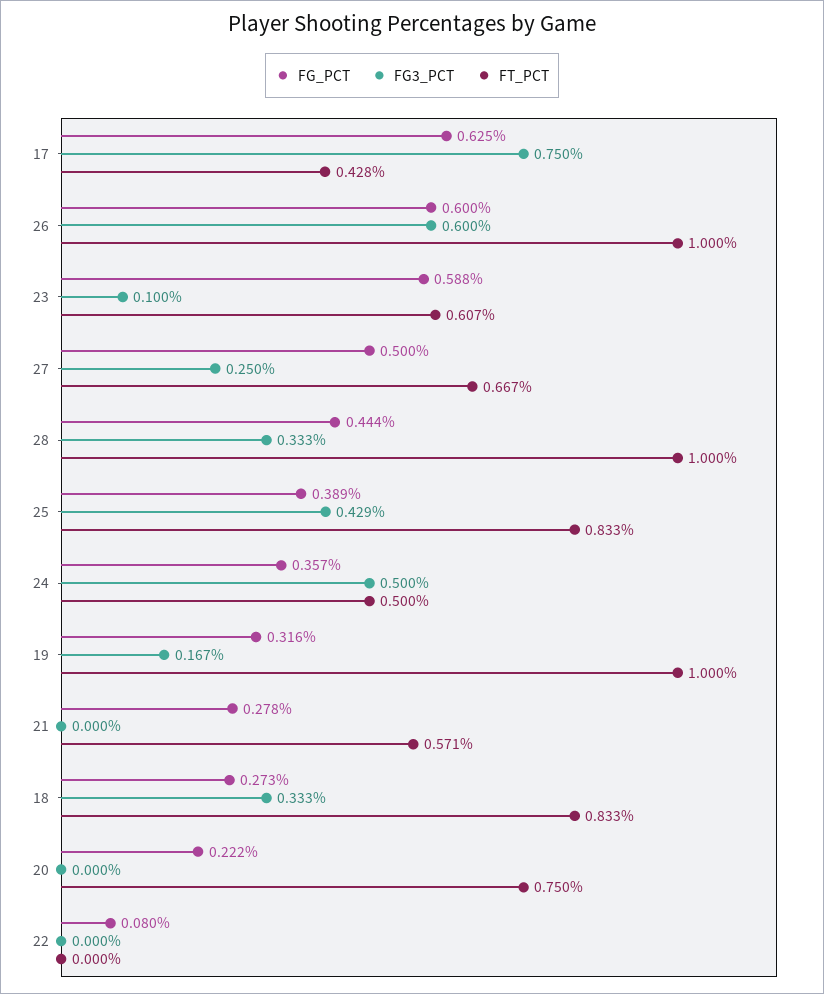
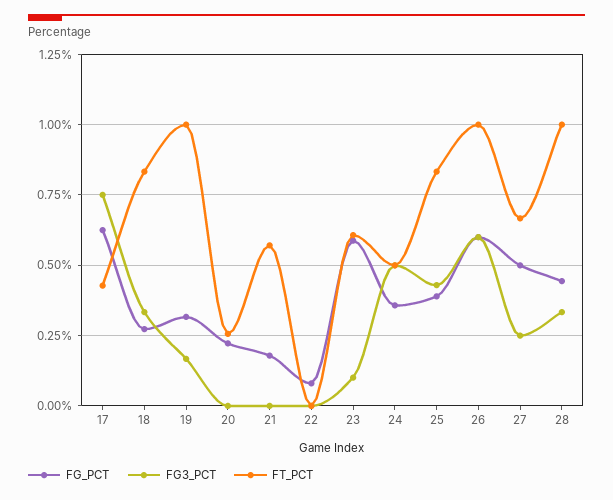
FG_PCT, 21: 0.278 -> 0.175
FT_PCT, 20: 0.75 -> 0.25

